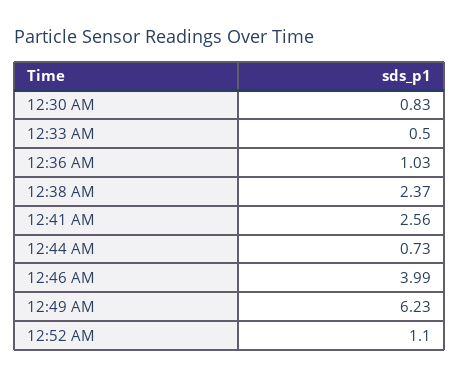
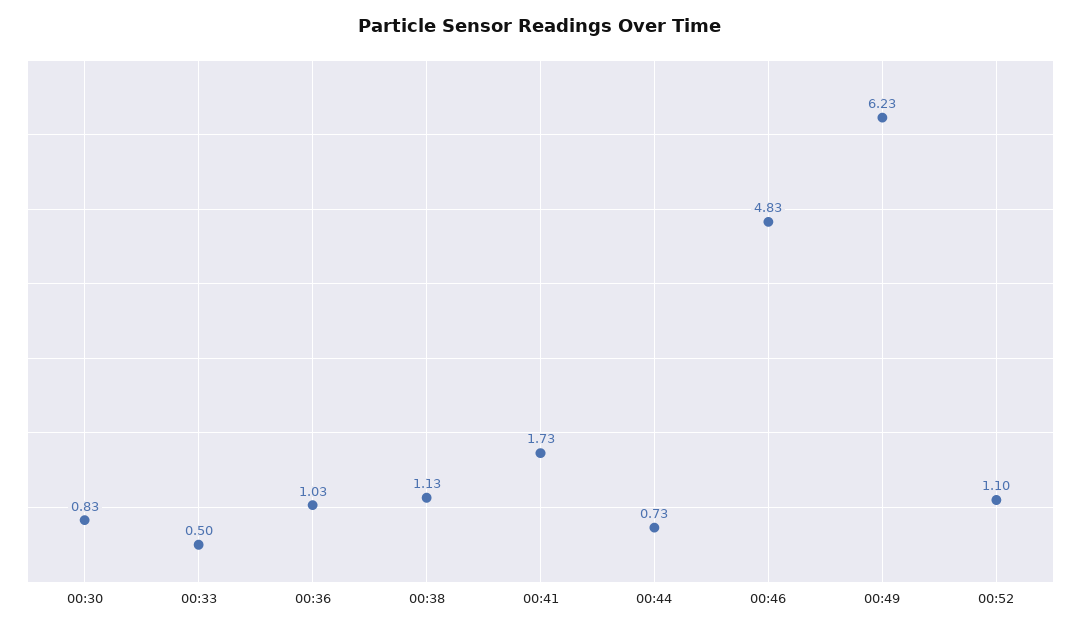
12:38 AM: 2.37 -> 1.13
12:41 AM: 2.56 -> 1.73
12:46 AM: 3.99 -> 4.83

